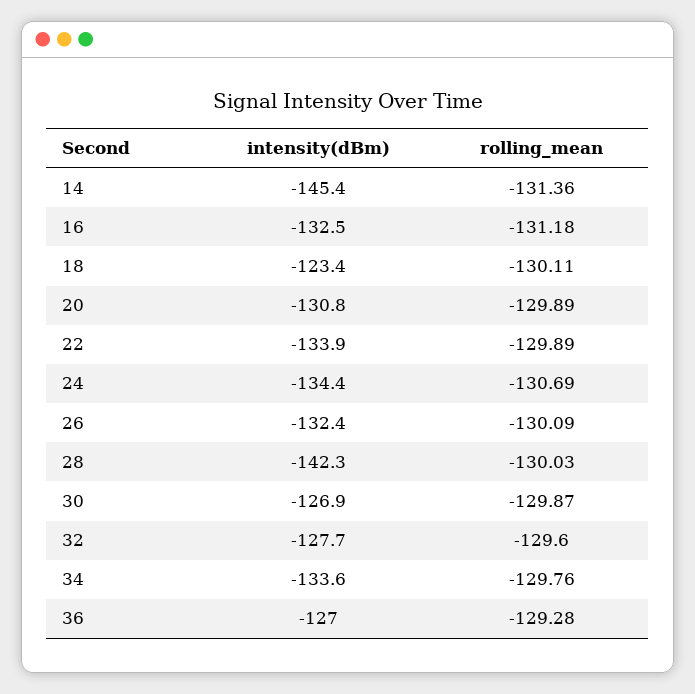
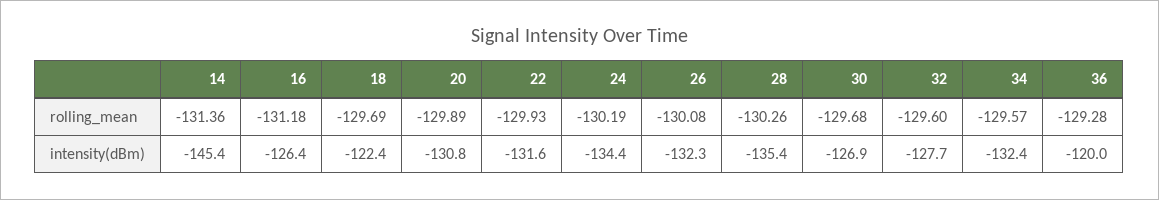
intensity(dBm), 16: -132.5 -> -126.4
intensity(dBm), 18: -123.4 -> -122.4
rolling_mean, 18: -130.11 -> -129.69
intensity(dBm), 22: -133.9 -> -131.6
rolling_mean, 22: -129.89 -> -129.93
rolling_mean, 24: -130.69 -> -130.19
intensity(dBm), 26: -132.4 -> -132.3
rolling_mean, 26: -130.09 -> -130.08
intensity(dBm), 28: -142.3 -> -135.4
rolling_mean, 28: -130.03 -> -130.26
rolling_mean, 30: -129.87 -> -129.68
intensity(dBm), 34: -133.6 -> -132.4
rolling_mean, 34: -129.76 -> -129.57
intensity(dBm), 36: -127 -> -120

